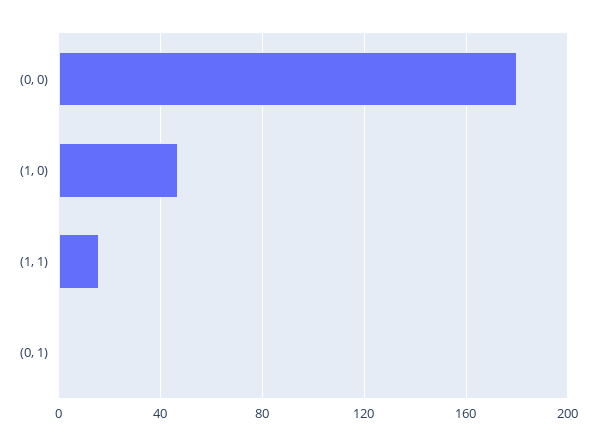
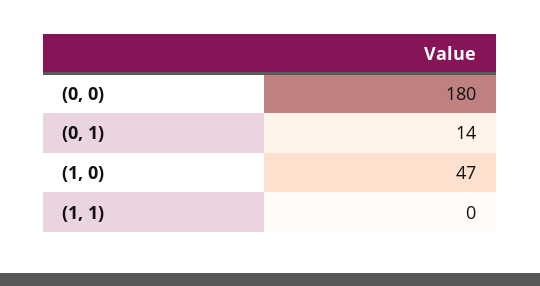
(1, 1): 15 -> 0
(0, 1): 0 -> 14

